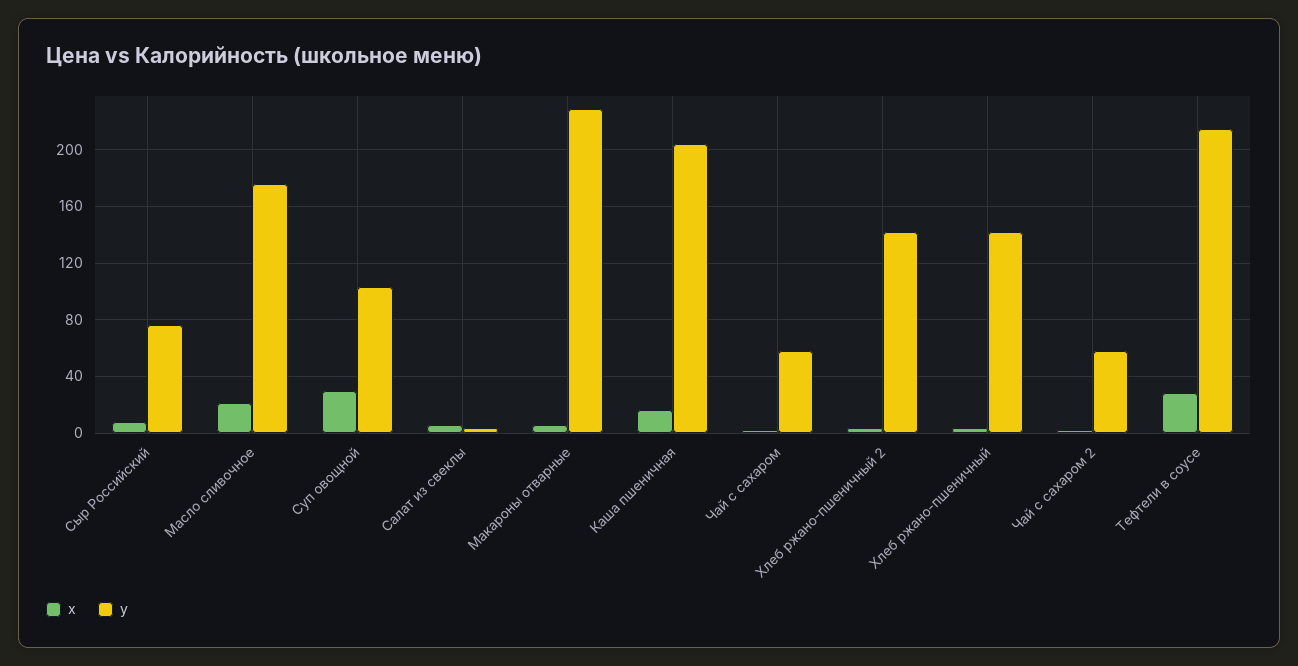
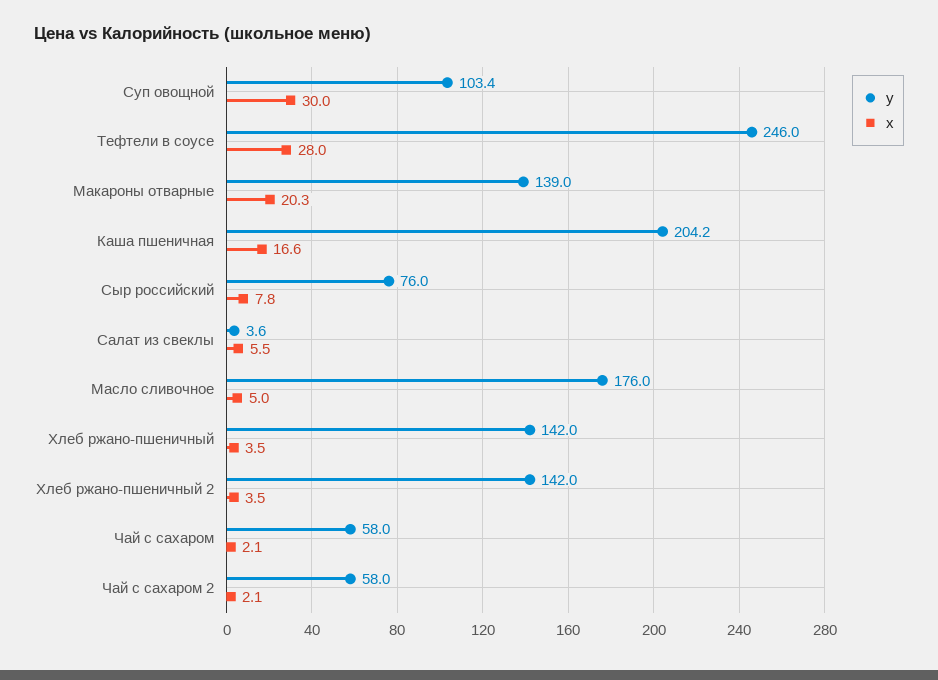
x, Масло сливочное: 20 -> 5
x, Макароны отварные: 5 -> 20.3
y, Макароны отварные: 230 -> 139
y, Тефтели в соусе: 215 -> 246

